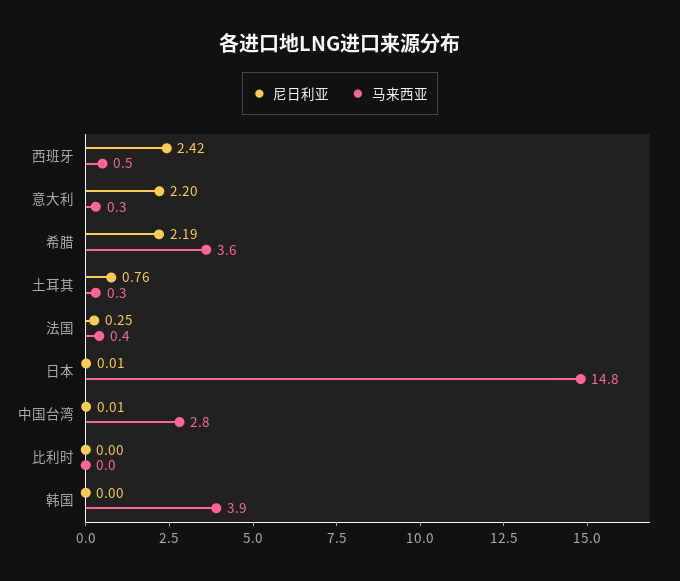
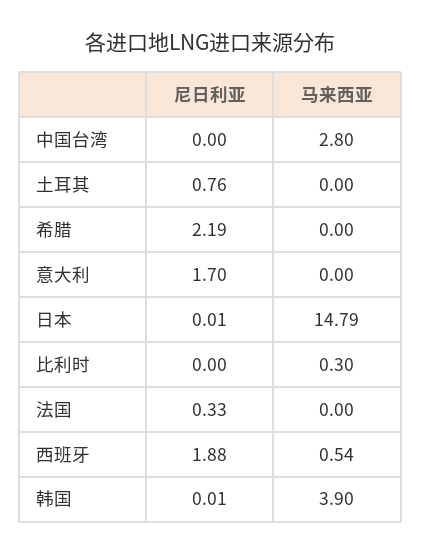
尼日利亚, 西班牙: 2.42 -> 1.88
尼日利亚, 意大利: 2.2 -> 1.7
马来西亚, 意大利: 0.3 -> 0
马来西亚, 希腊: 3.6 -> 0
马来西亚, 土耳其: 0.3 -> 0
尼日利亚, 法国: 0.25 -> 0.33
马来西亚, 法国: 0.4 -> 0
尼日利亚, 中国台湾: 0.01 -> 0
马来西亚, 比利时: 0 -> 0.3
尼日利亚, 韩国: 0 -> 0.01

